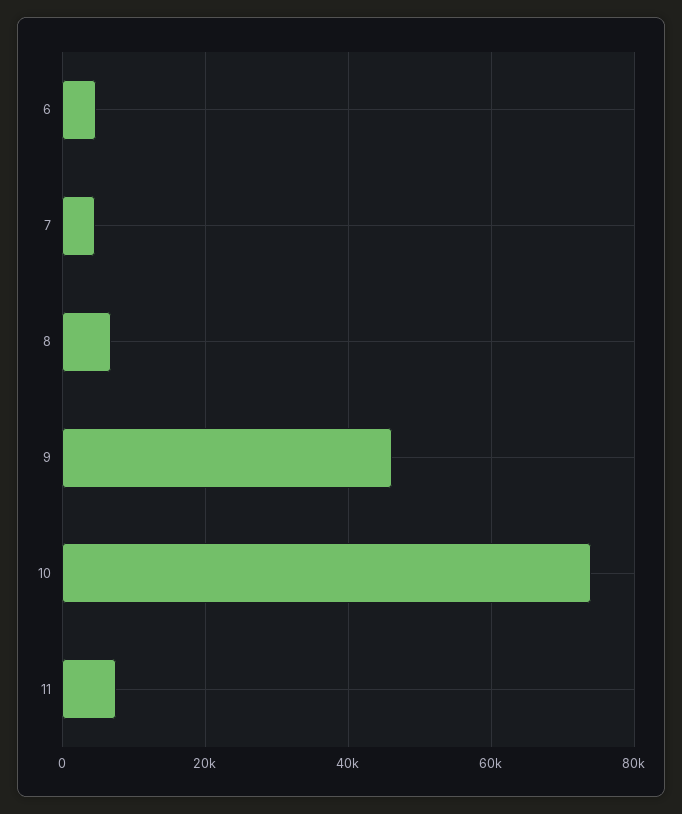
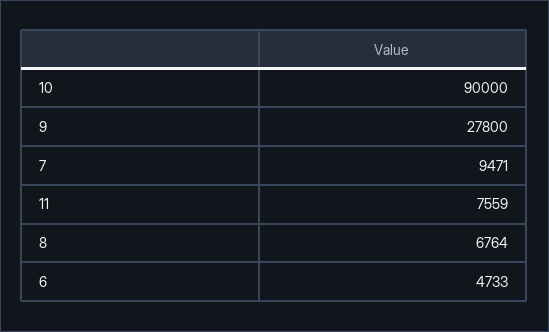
7: 4000 -> 9471
9: 46000 -> 27800
10: 74000 -> 90000

